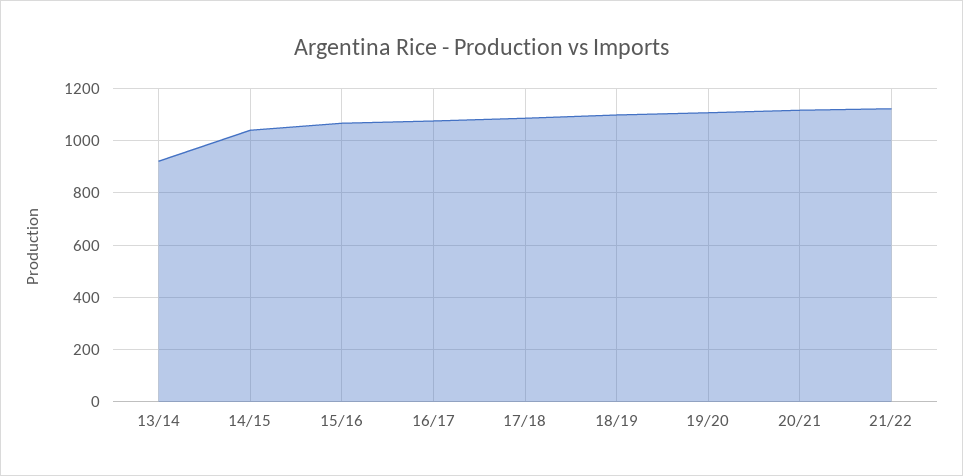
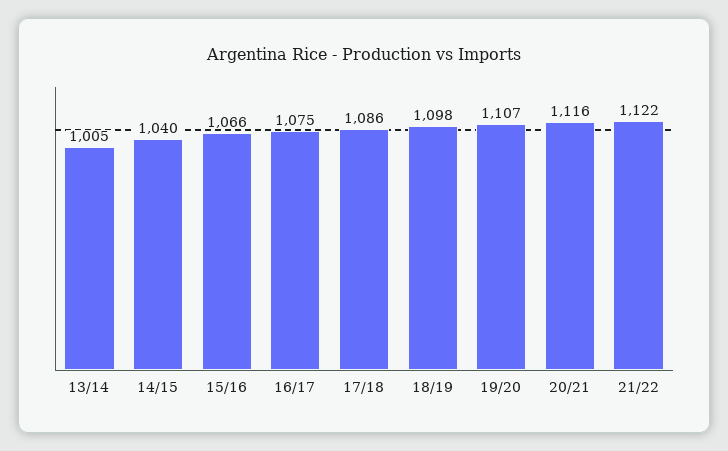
13/14: 925 -> 1005

